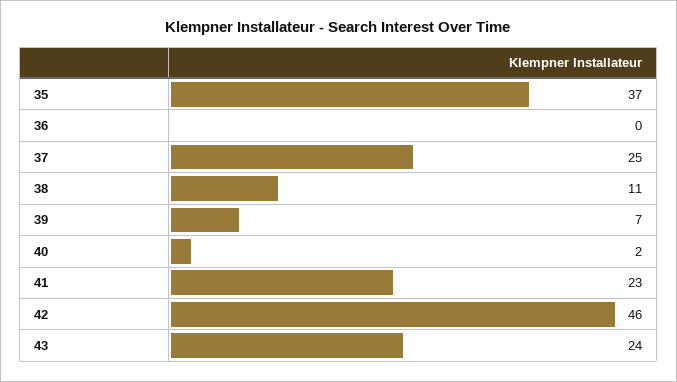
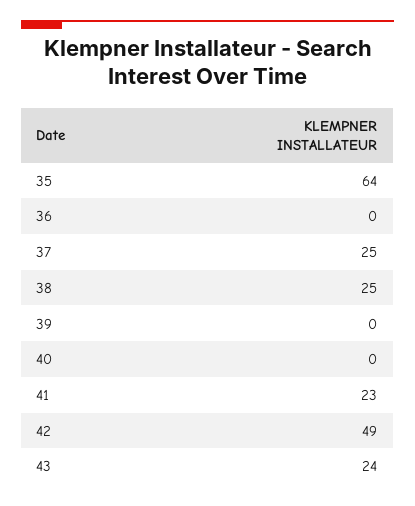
35: 37 -> 64
38: 11 -> 25
39: 7 -> 0
40: 2 -> 0
42: 46 -> 49

